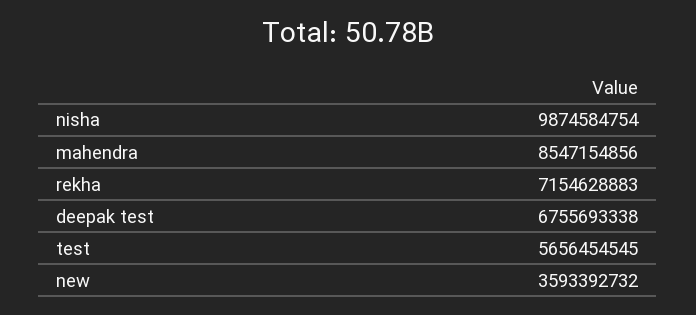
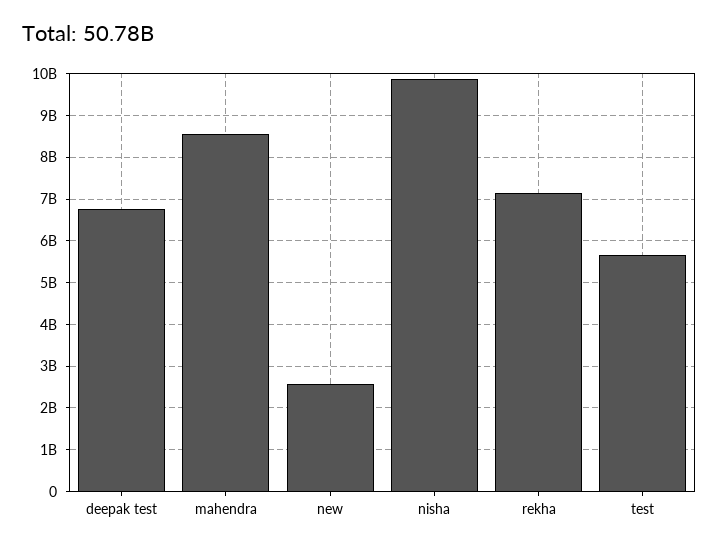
new: 3593392732 -> 2600000000

